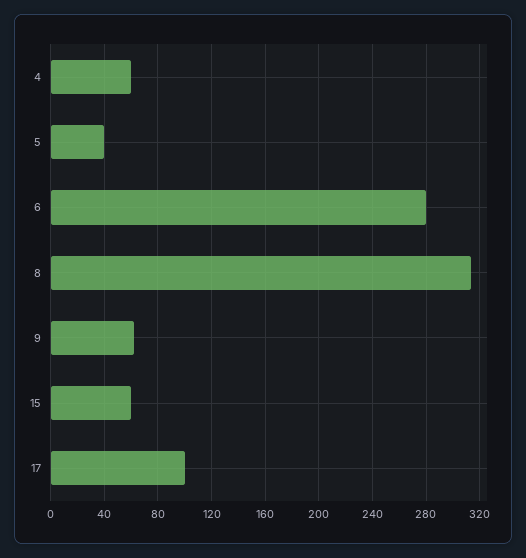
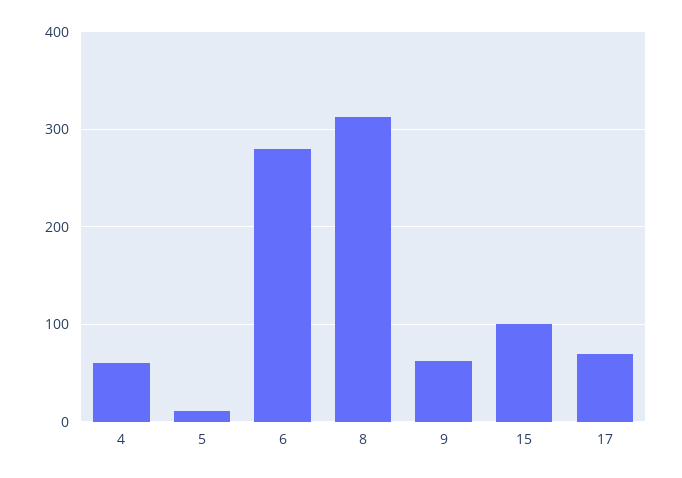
5: 40 -> 10
15: 60 -> 100
17: 100 -> 70

